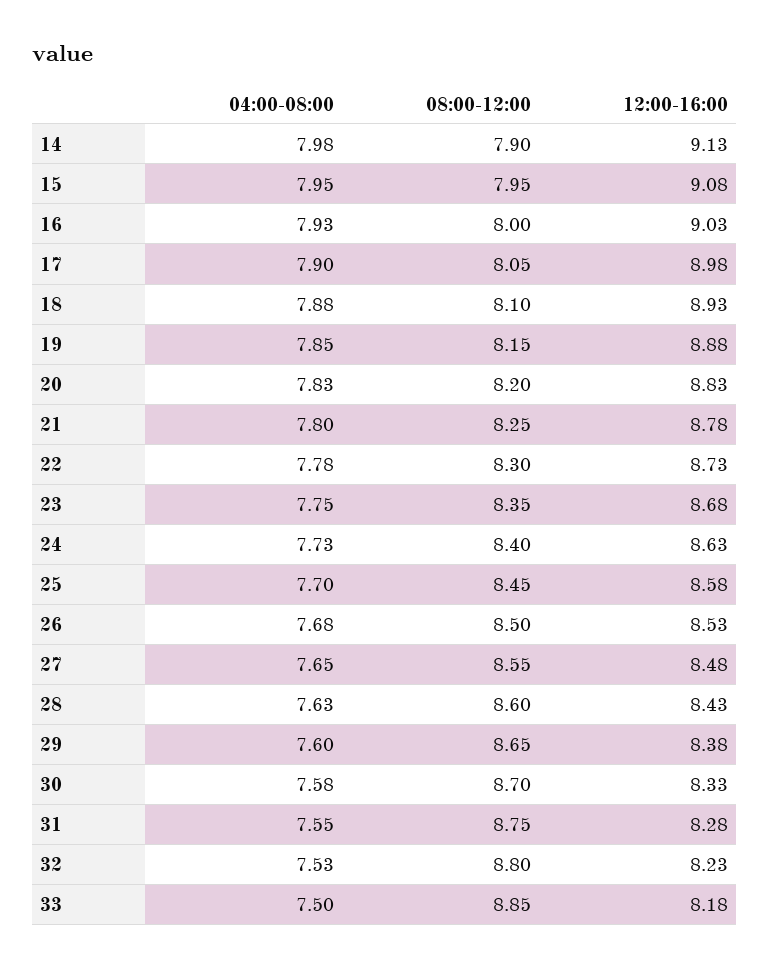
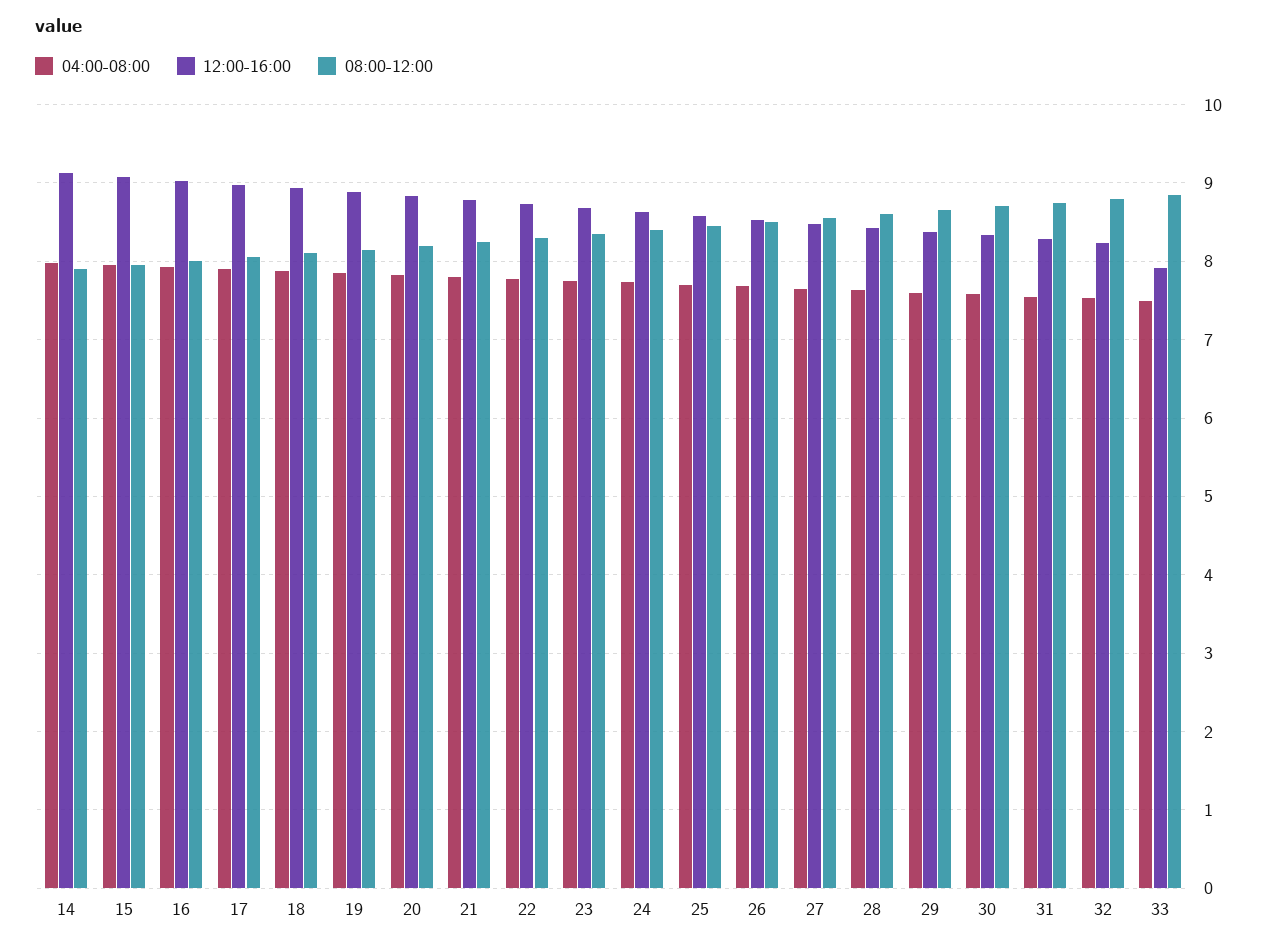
12:00-16:00, 33: 8.18 -> 7.9

